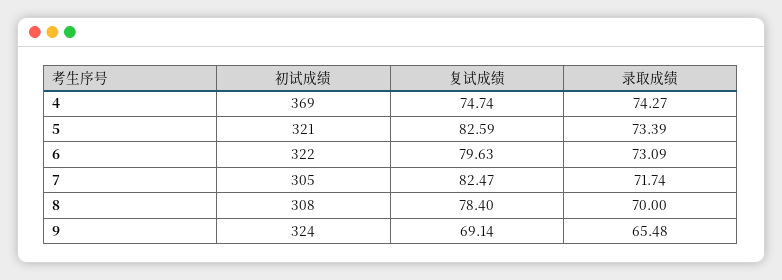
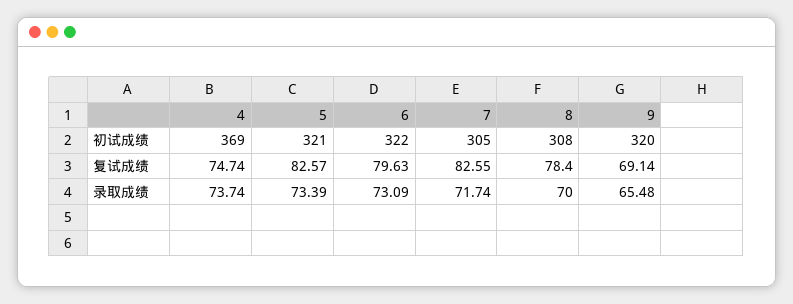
录取成绩, 4: 74.27 -> 73.74
复试成绩, 5: 82.59 -> 82.57
复试成绩, 7: 82.47 -> 82.55
初试成绩, 9: 324 -> 320

